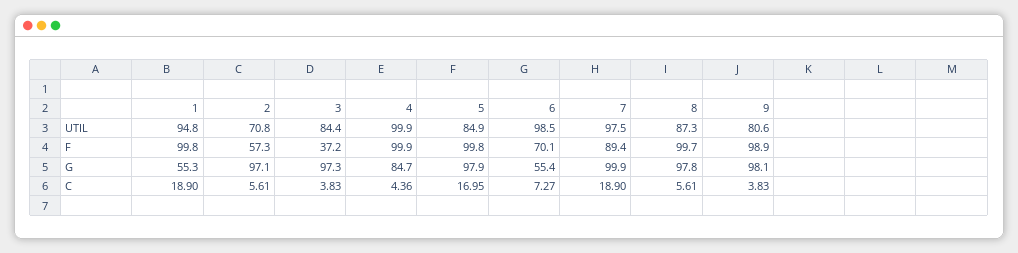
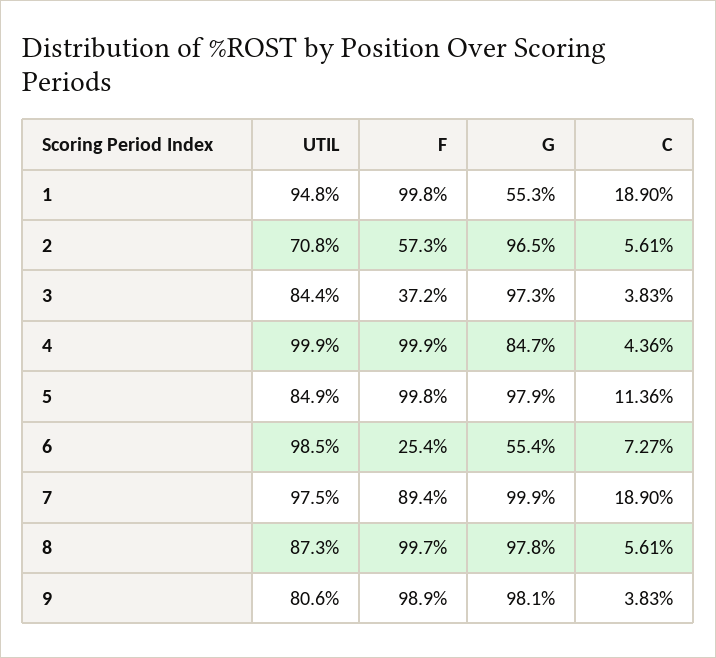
6, F: 70.1 -> 25.4
2, G: 97.1 -> 96.5
5, C: 16.95 -> 11.36

